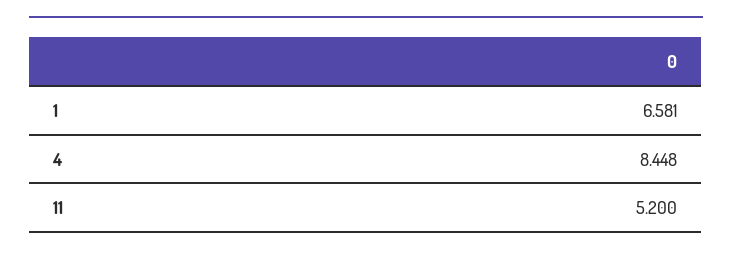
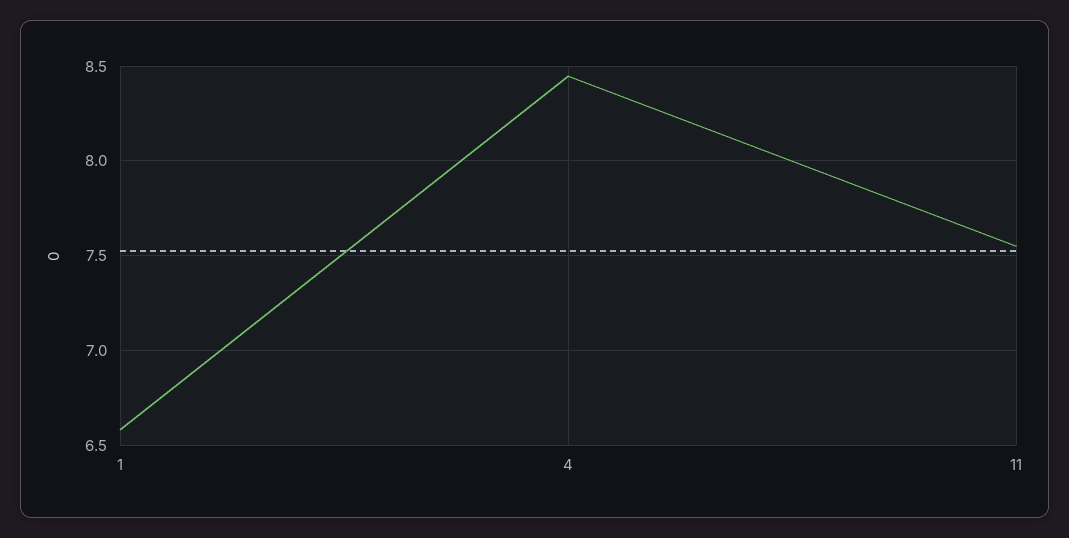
11: 5.2 -> 7.55

